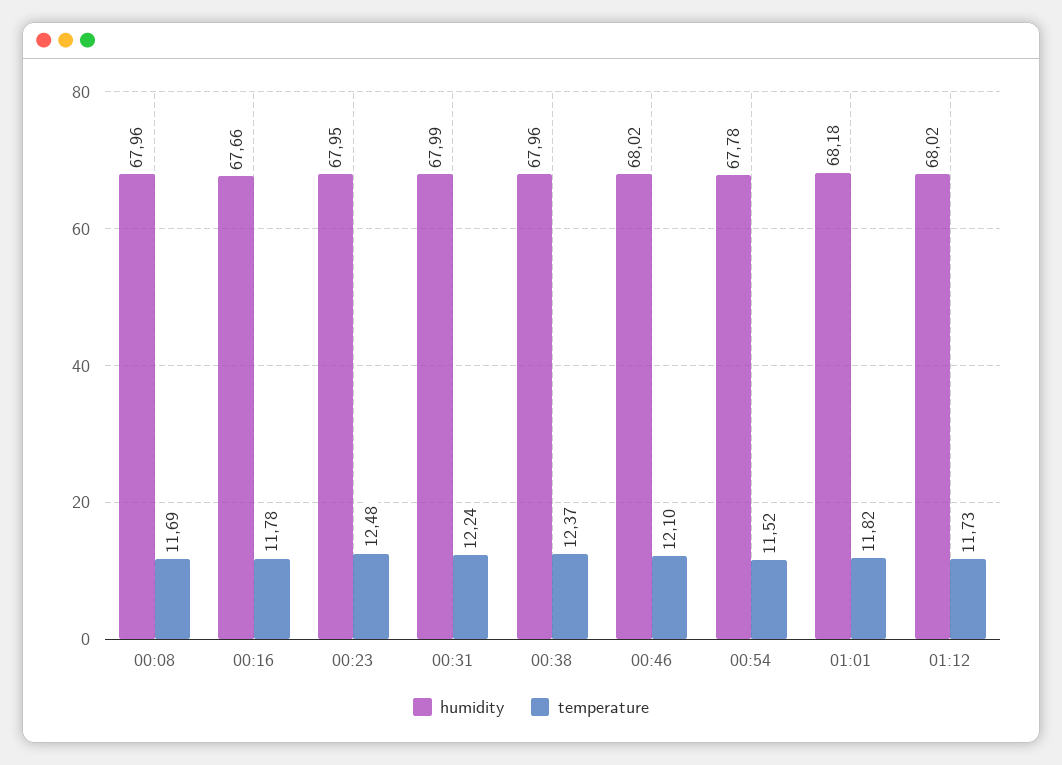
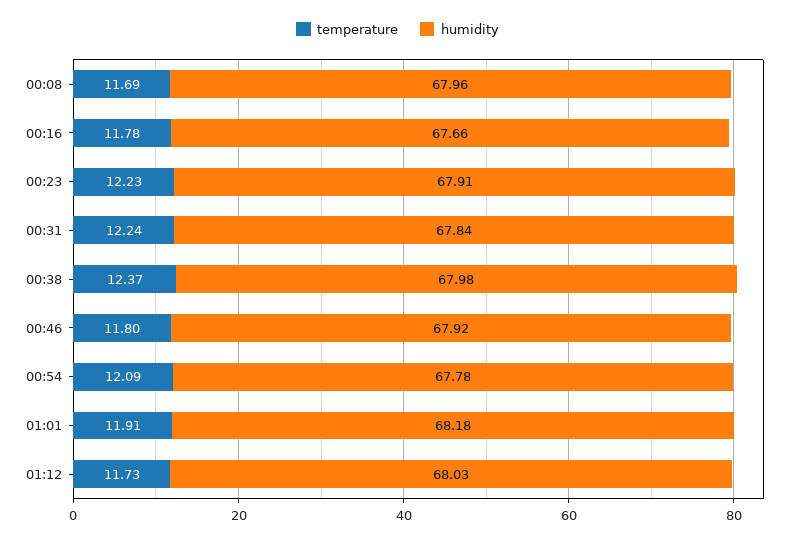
humidity, 00:23: 67.95 -> 67.91
temperature, 00:23: 12.48 -> 12.23
humidity, 00:31: 67.99 -> 67.84
humidity, 00:38: 67.96 -> 67.98
humidity, 00:46: 68.02 -> 67.92
temperature, 00:46: 12.1 -> 11.8
temperature, 00:54: 11.52 -> 12.09
temperature, 01:01: 11.82 -> 11.91
humidity, 01:12: 68.02 -> 68.03

